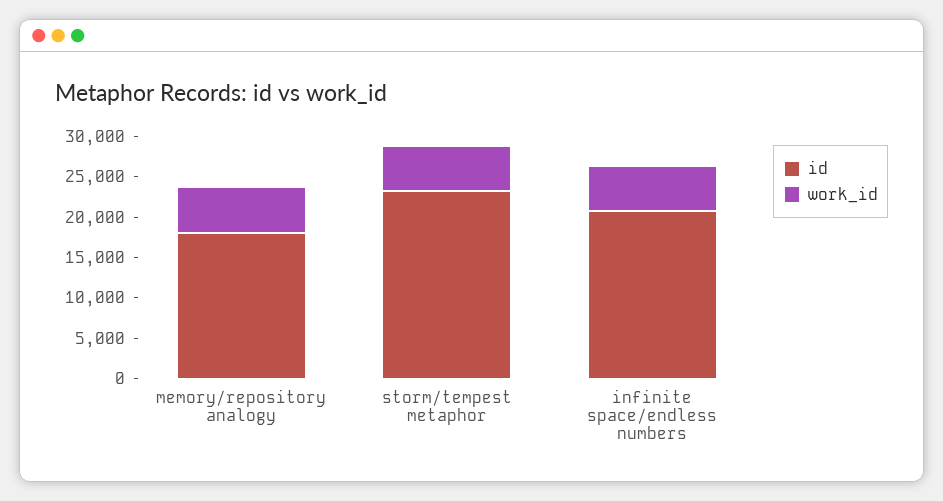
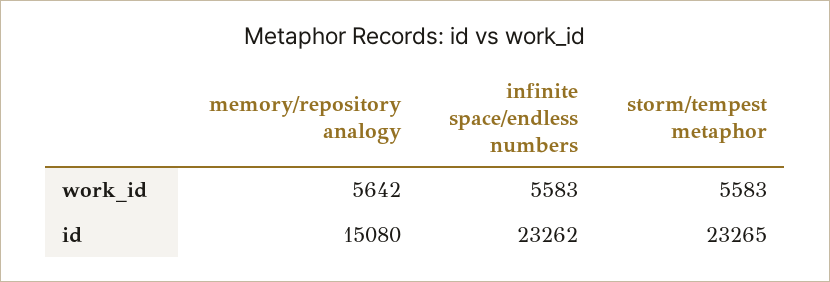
id, memory/repository analogy: 18000 -> 15080
id, infinite space/endless numbers: 21000 -> 23262

